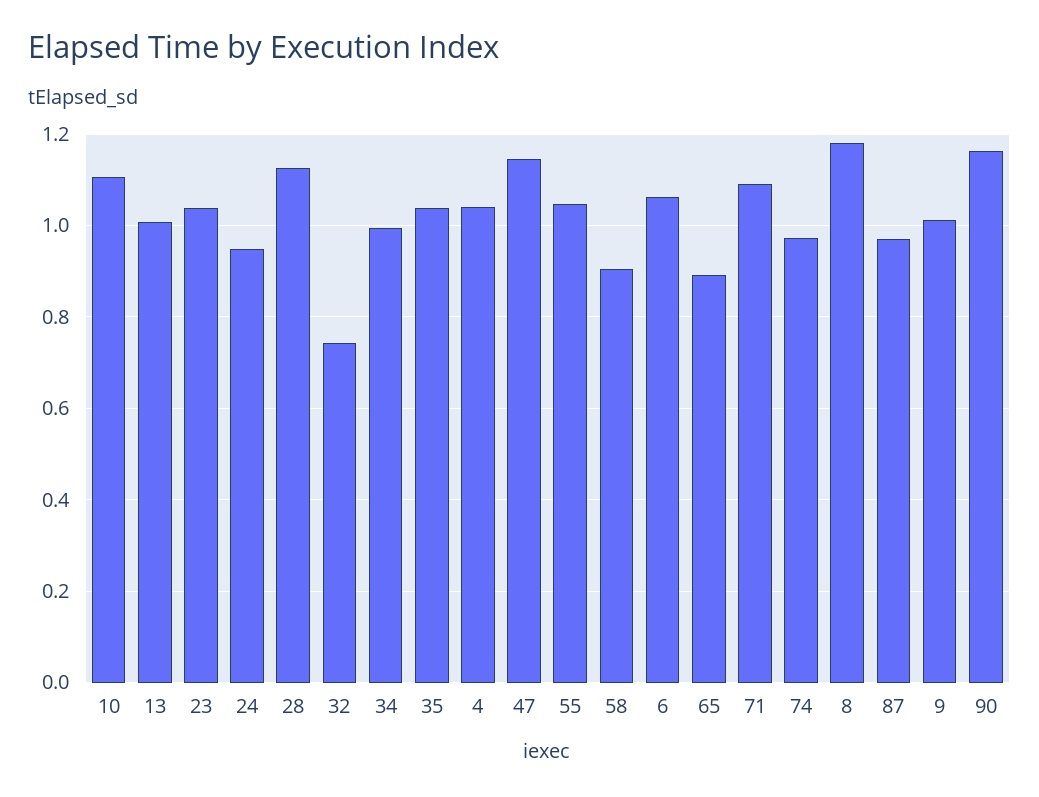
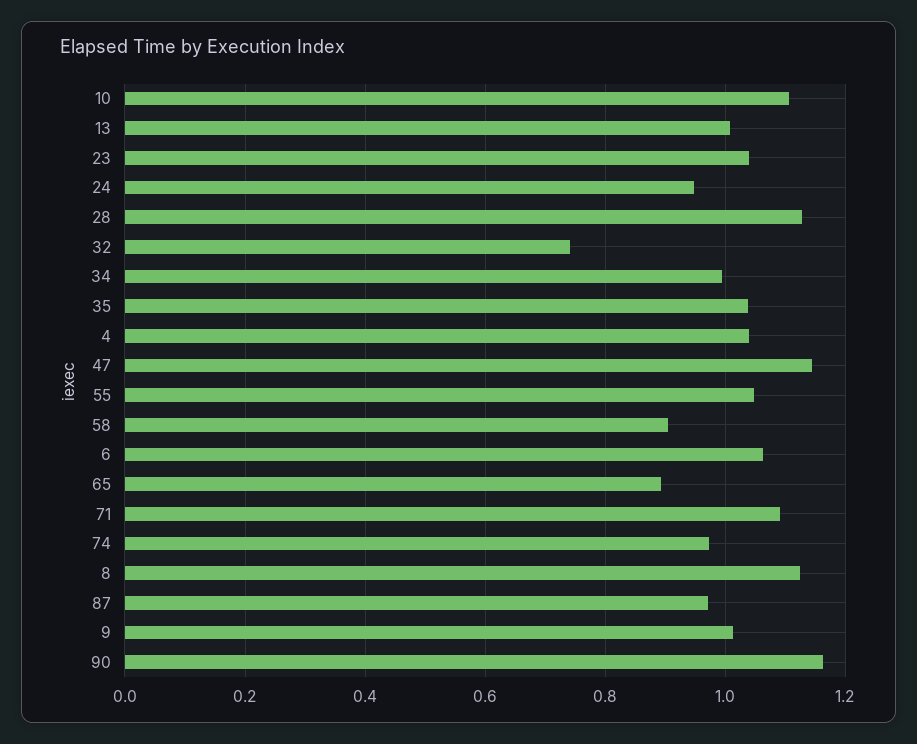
8: 1.18 -> 1.12

